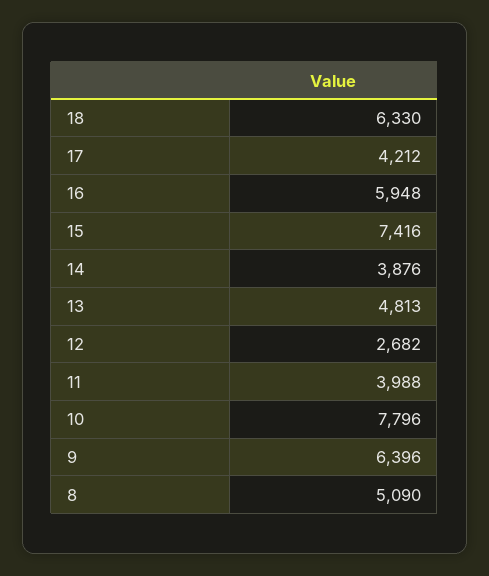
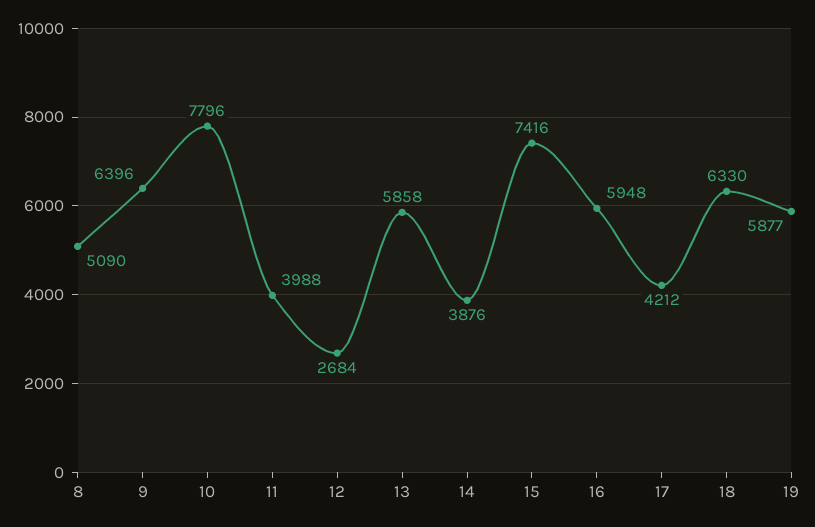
13: 4813 -> 5858
12: 2682 -> 2684
19: none -> 5877

